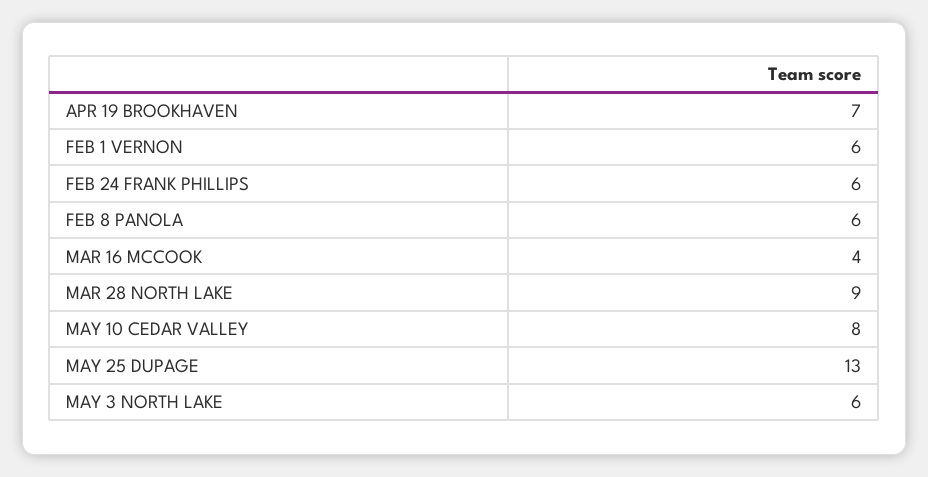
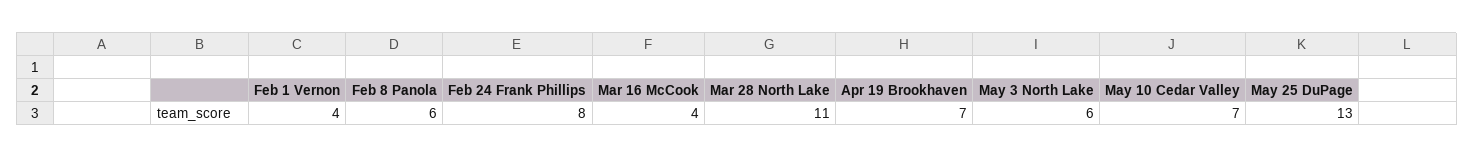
FEB 1 VERNON: 6 -> 4
FEB 24 FRANK PHILLIPS: 6 -> 8
MAR 28 NORTH LAKE: 9 -> 11
MAY 10 CEDAR VALLEY: 8 -> 7

